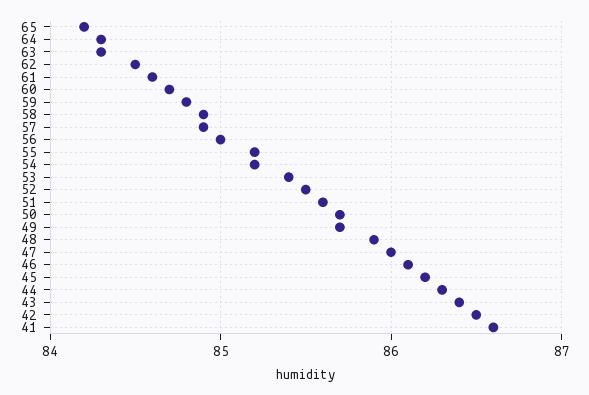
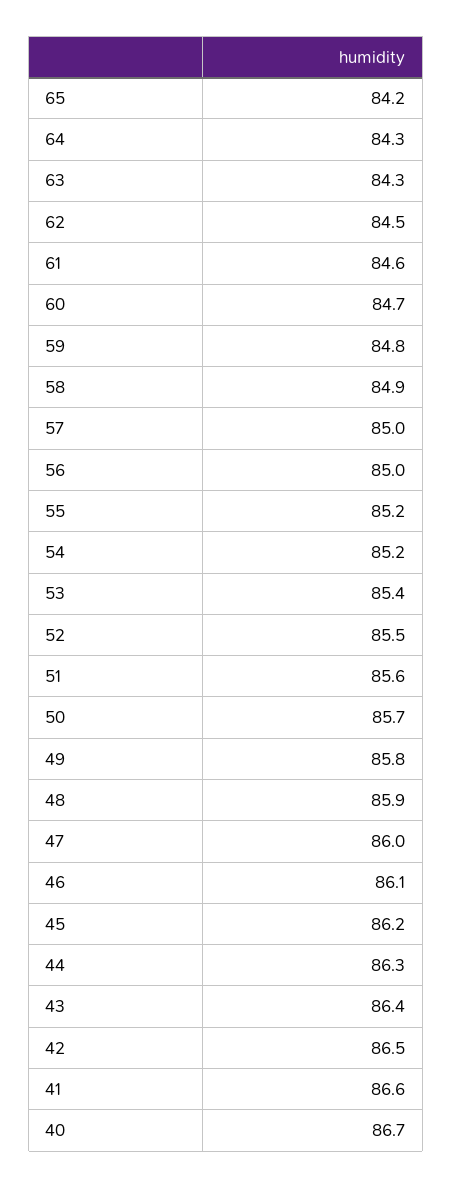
57: 84.9 -> 85
49: 85.7 -> 85.8
40: none -> 86.7

